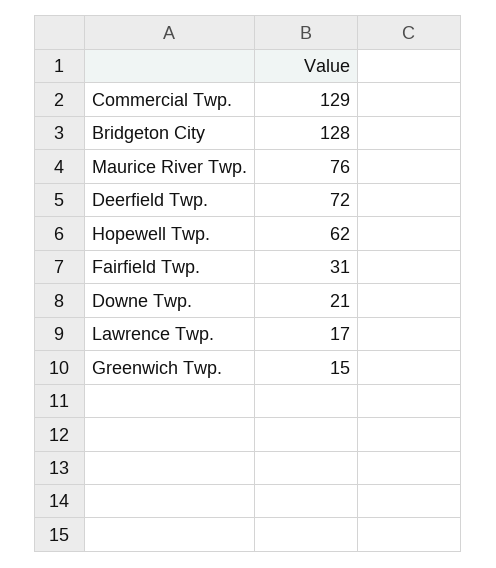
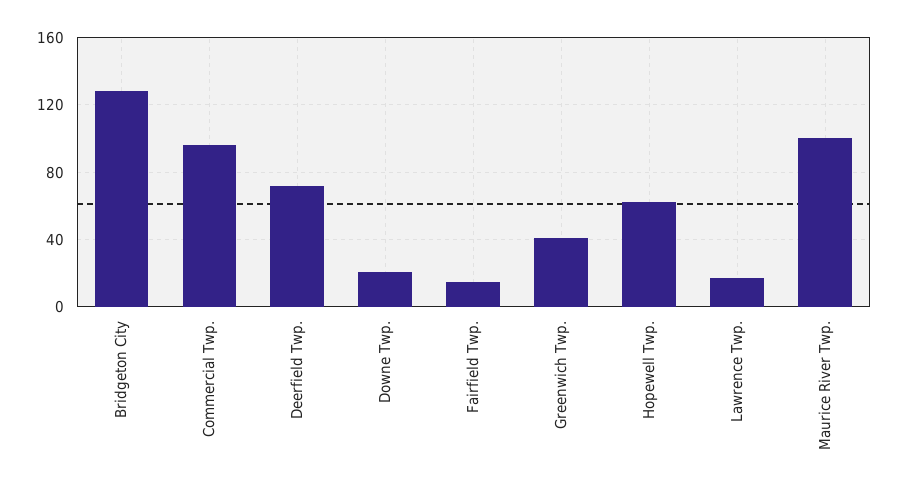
Commercial Twp.: 129 -> 95
Maurice River Twp.: 76 -> 100
Fairfield Twp.: 31 -> 15
Greenwich Twp.: 15 -> 40

